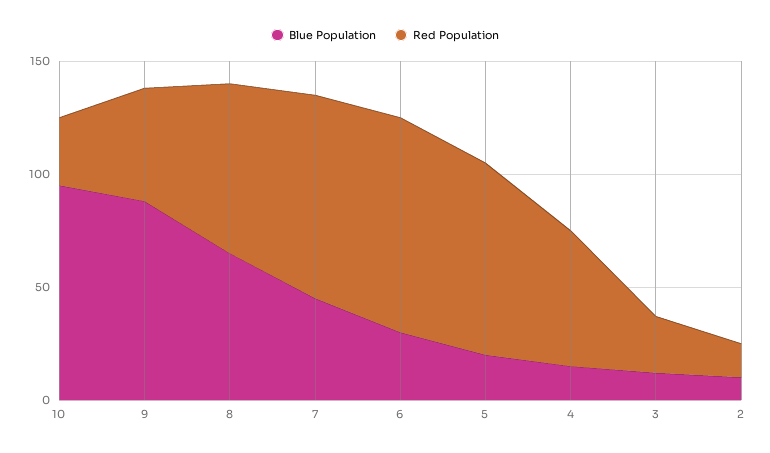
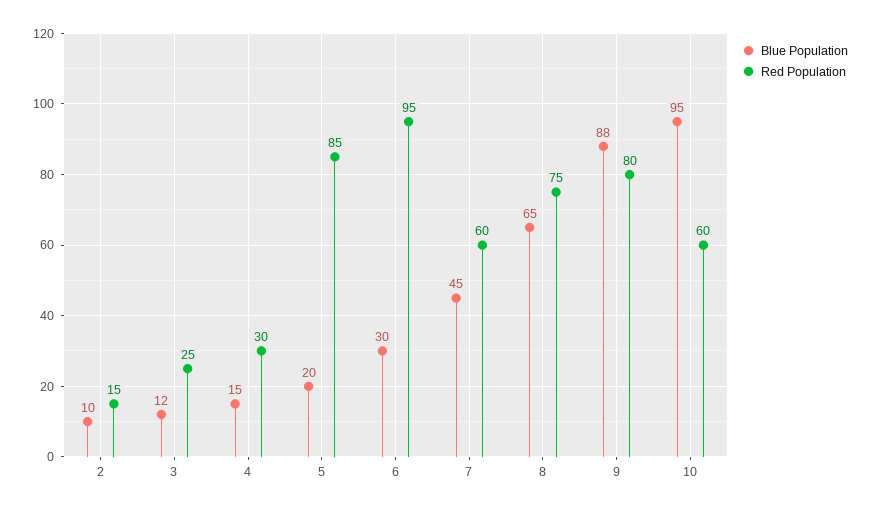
Red Population, 10: 30 -> 60
Red Population, 9: 50 -> 80
Red Population, 7: 90 -> 60
Red Population, 4: 60 -> 30

